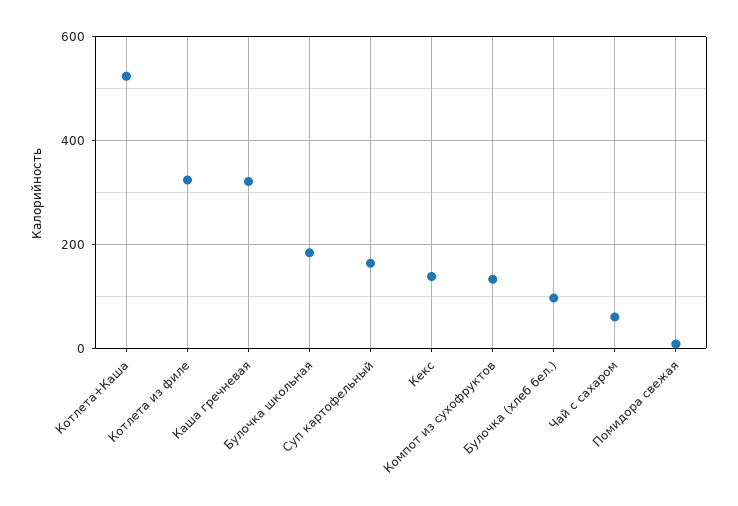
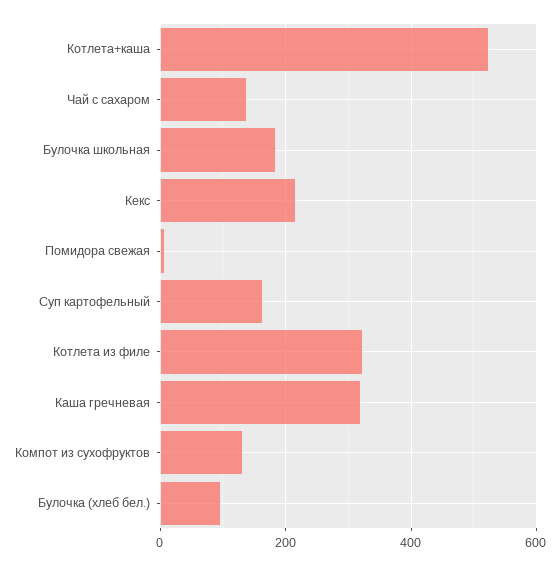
Кекс: 140 -> 220
Чай с сахаром: 60 -> 140

